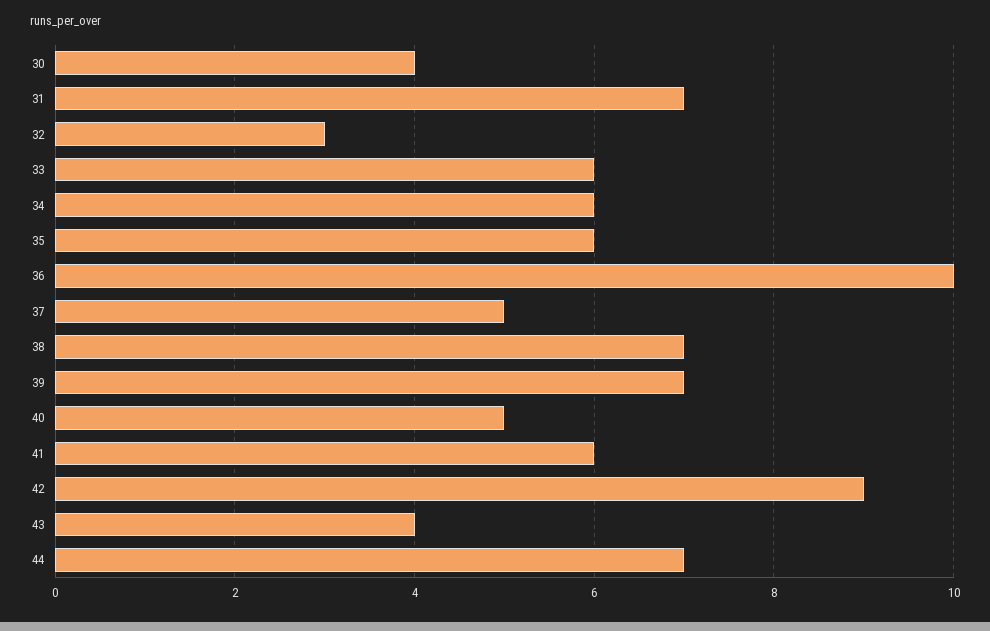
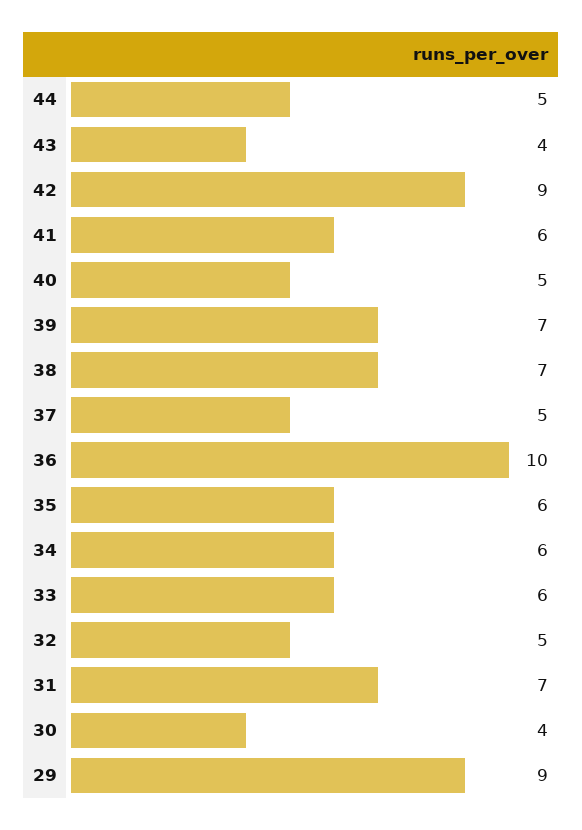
32: 3 -> 5
44: 7 -> 5
29: none -> 9

